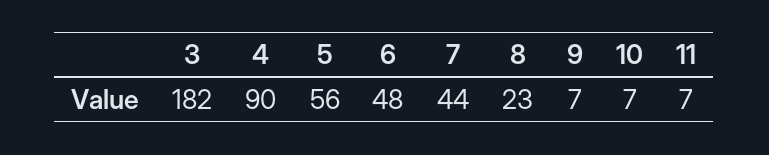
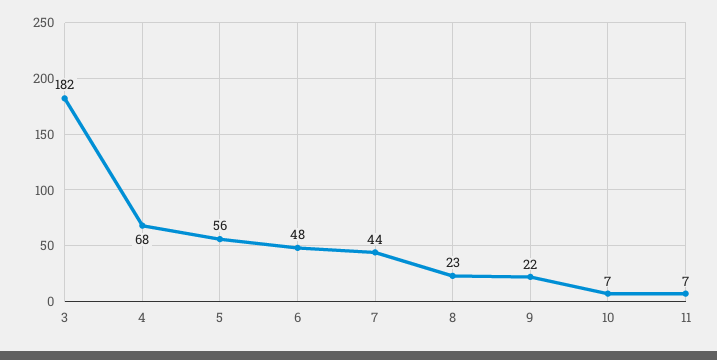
4: 90 -> 68
9: 7 -> 22

